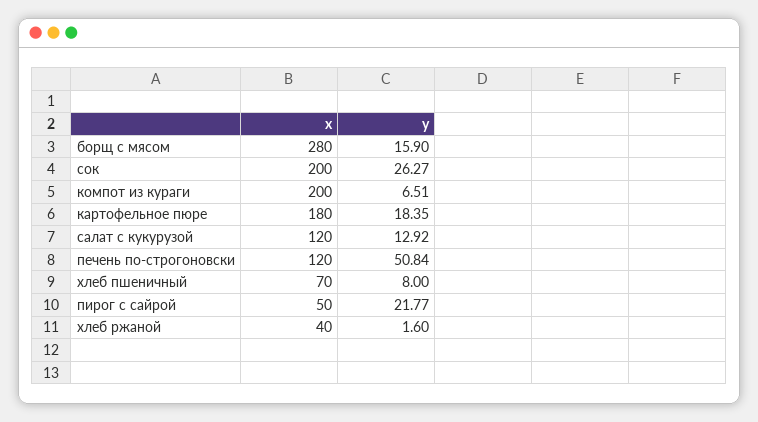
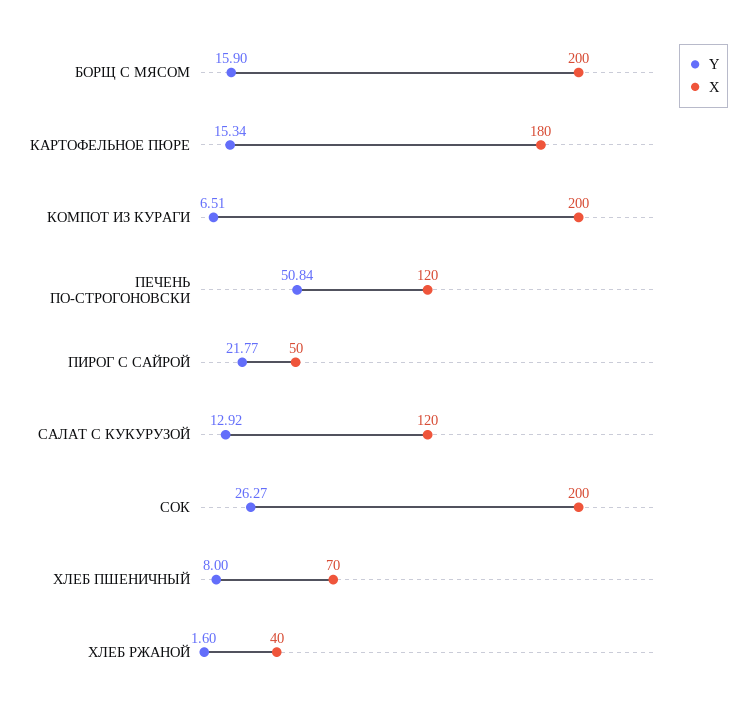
x, борщ с мясом: 280 -> 200
y, картофельное пюре: 18.35 -> 15.34

